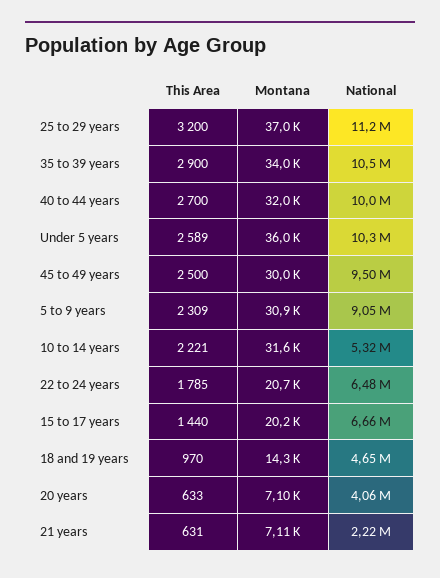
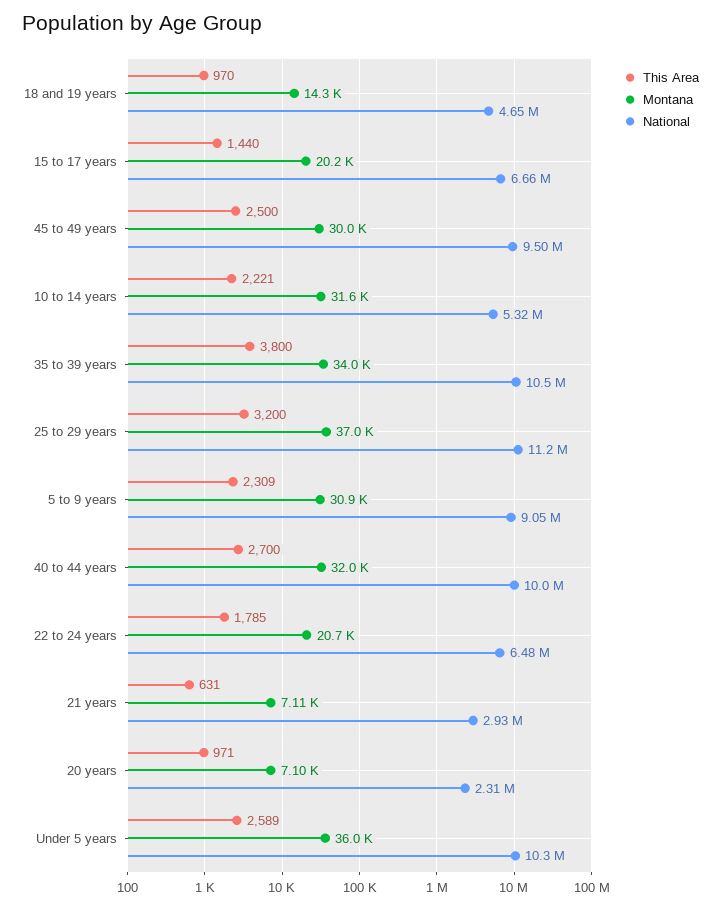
This Area, 35 to 39 years: 2900 -> 3800
This Area, 20 years: 633 -> 971
National, 20 years: 4060000 -> 2310000
National, 21 years: 2220000 -> 2930000

